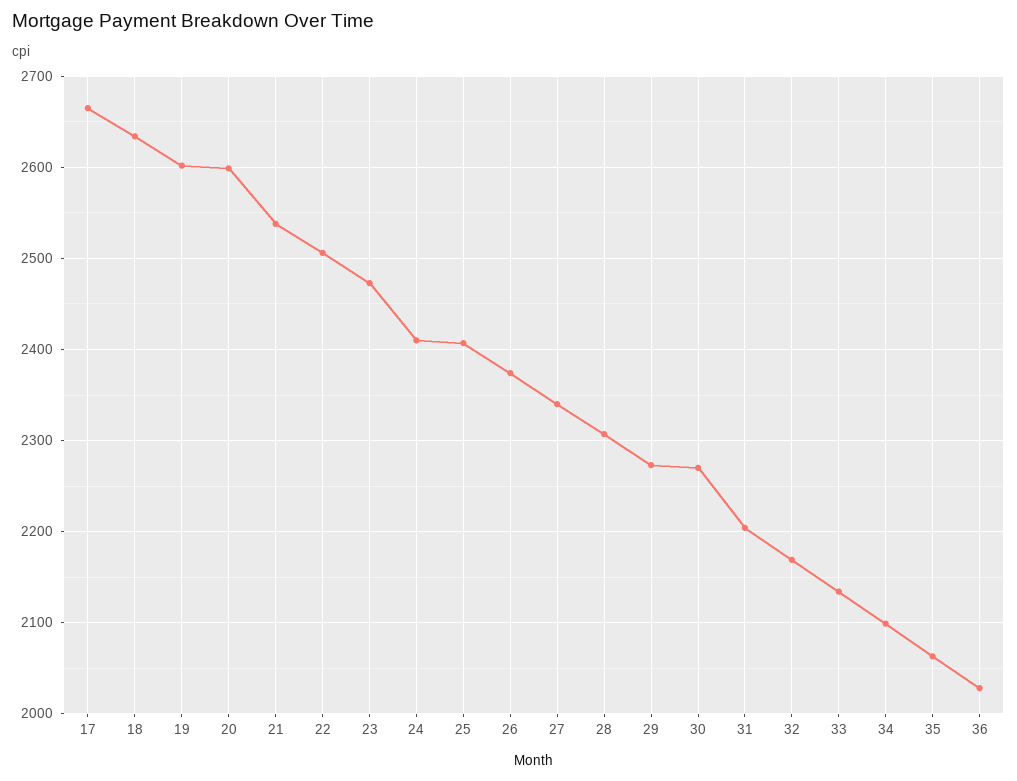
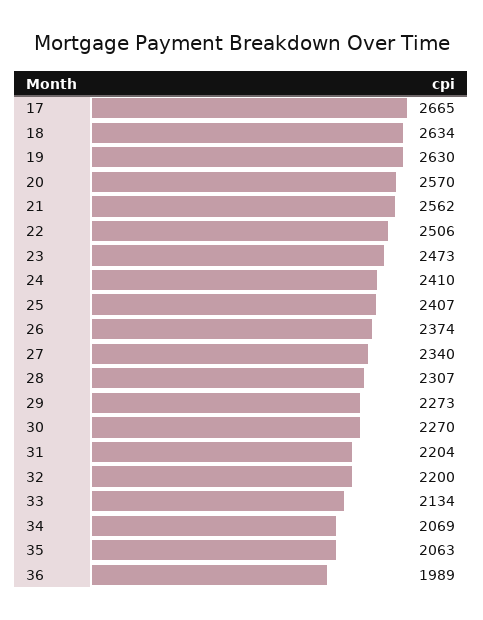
19: 2600 -> 2630
20: 2600 -> 2570
21: 2540 -> 2562
32: 2170 -> 2200
34: 2100 -> 2069
36: 2030 -> 1989

